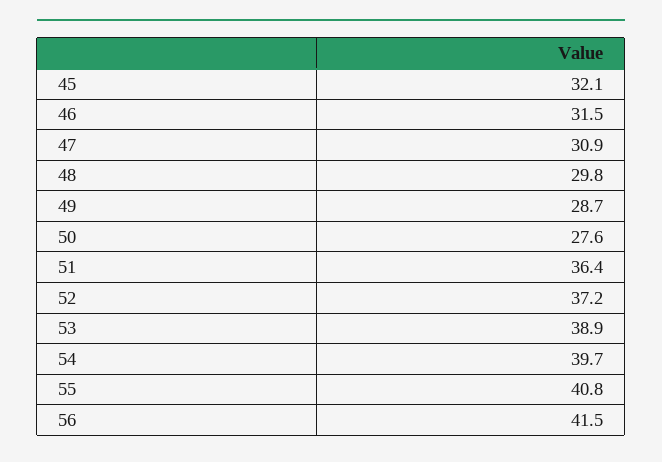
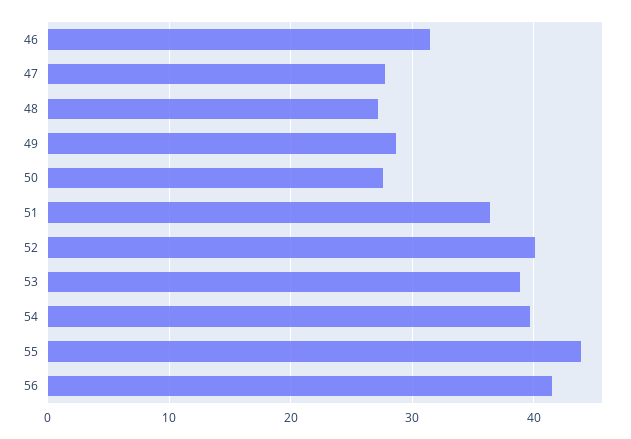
45: 32.1 -> none
47: 30.9 -> 28
48: 29.8 -> 27
52: 37.2 -> 40
55: 40.8 -> 44

